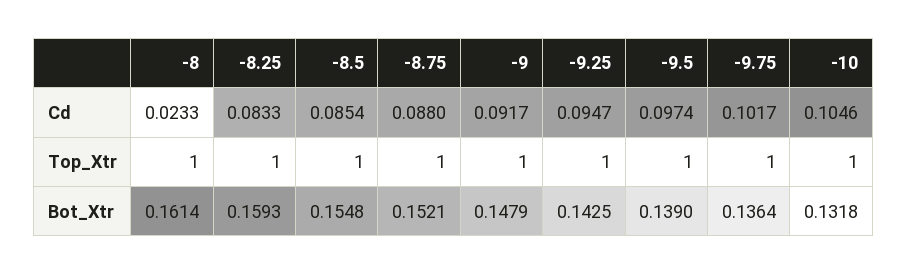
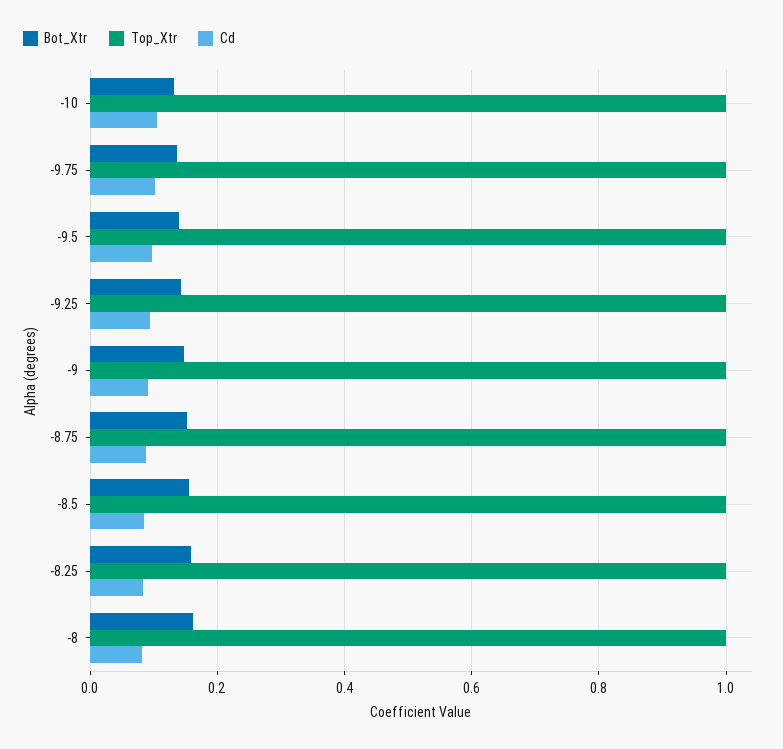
Cd, -8: 0.0233 -> 0.08

